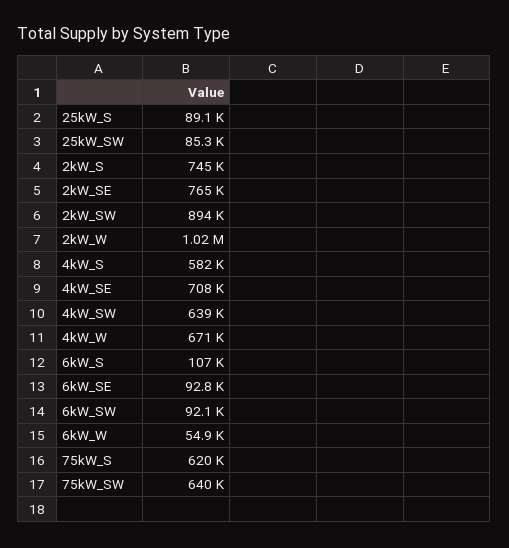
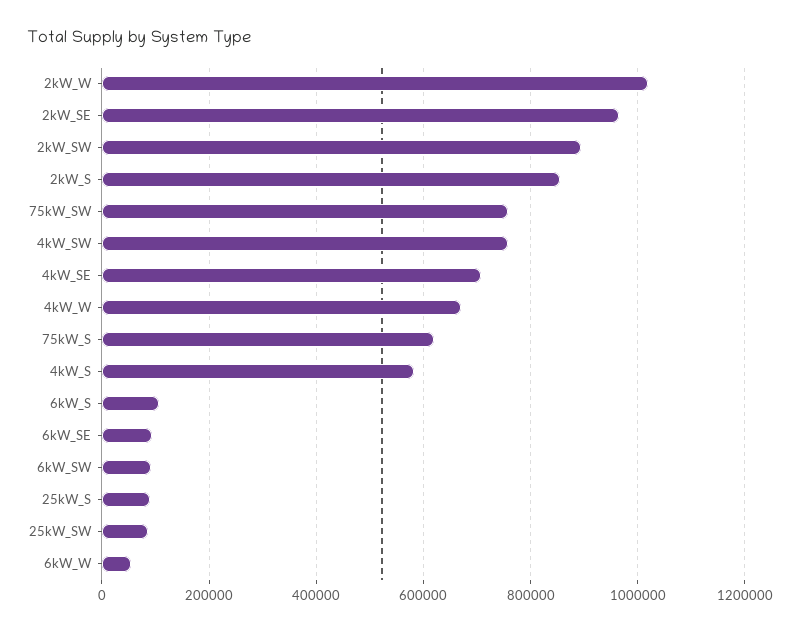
2kW_S: 745000 -> 860000
2kW_SE: 765000 -> 960000
4kW_SW: 639000 -> 760000
75kW_SW: 640000 -> 760000

